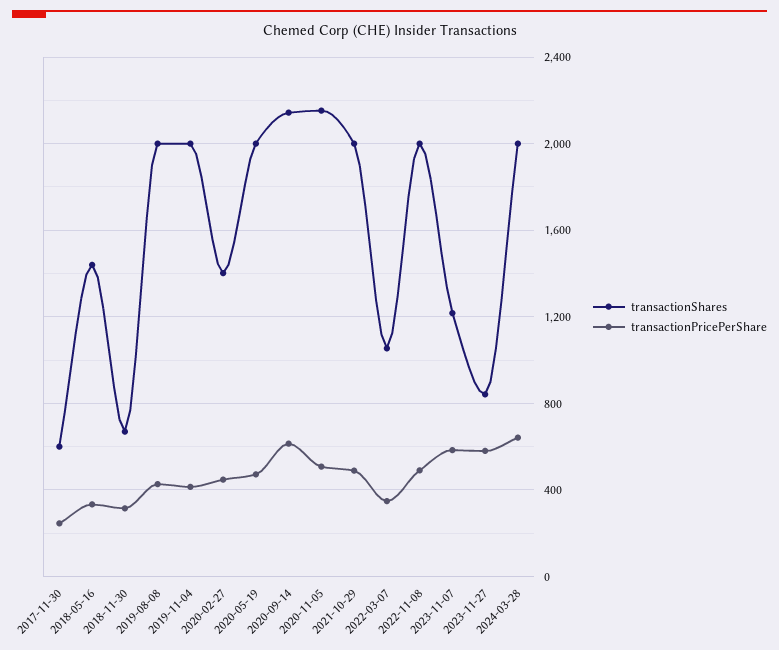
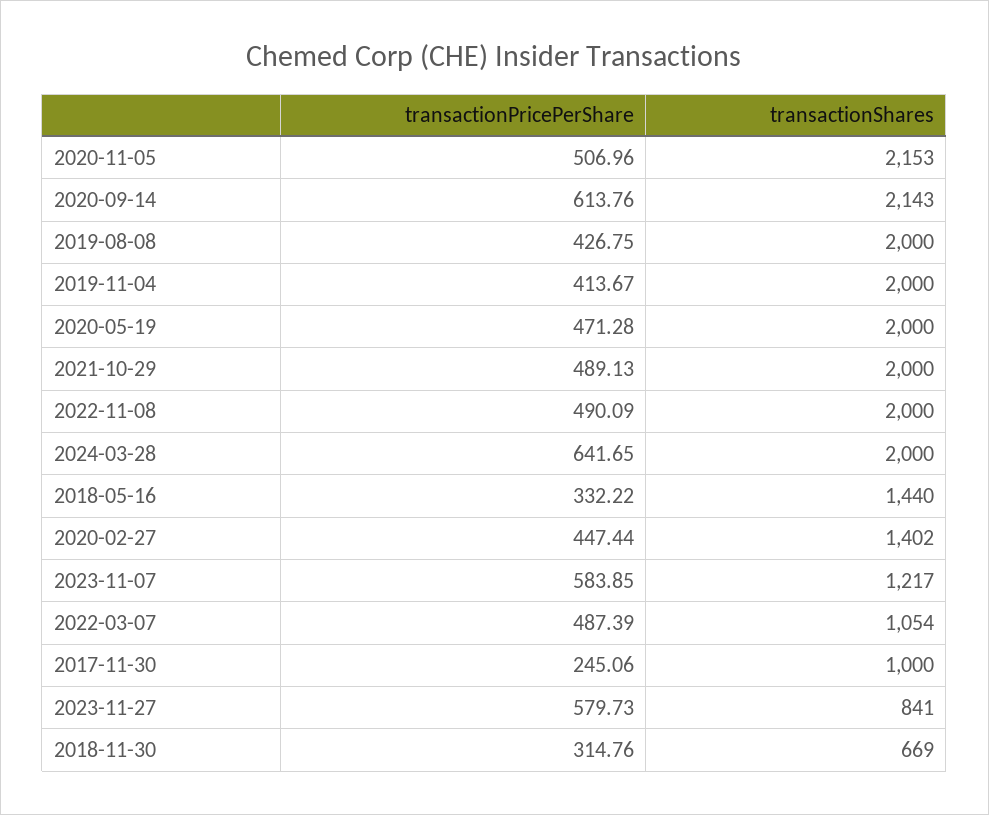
transactionShares, 2017-11-30: 600 -> 1000
transactionPricePerShare, 2022-03-07: 350 -> 487.39

